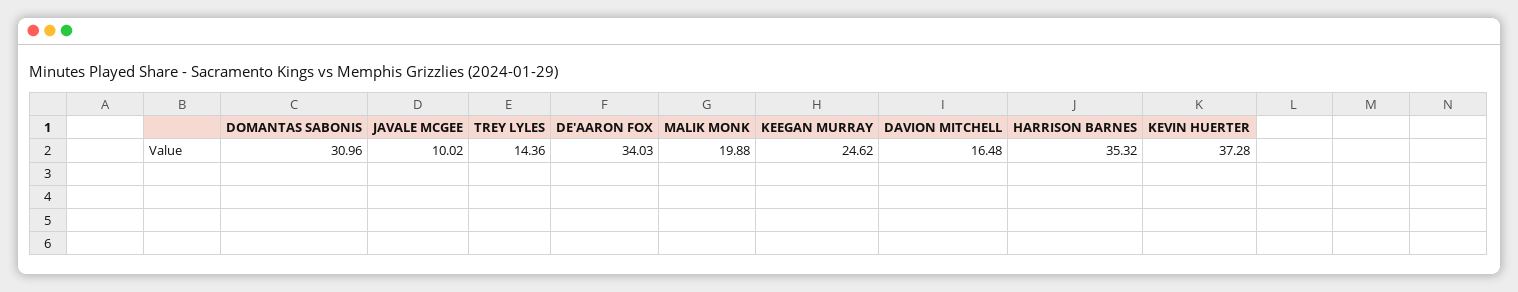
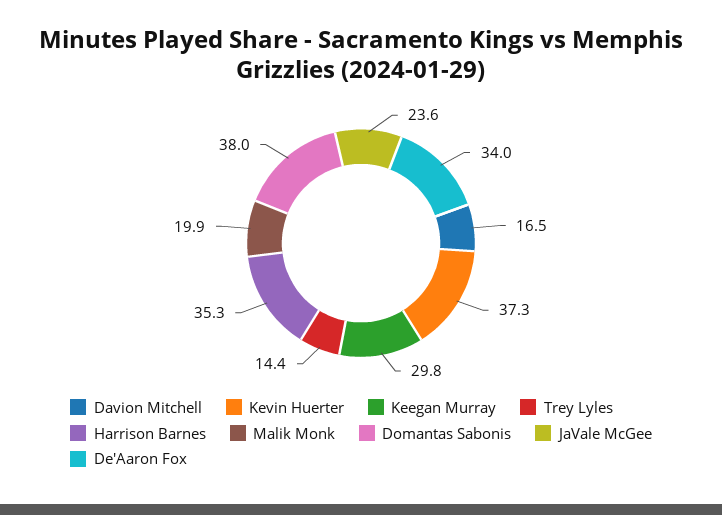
DOMANTAS SABONIS: 30.96 -> 38
JAVALE MCGEE: 10.02 -> 23.6
KEEGAN MURRAY: 24.62 -> 29.8

